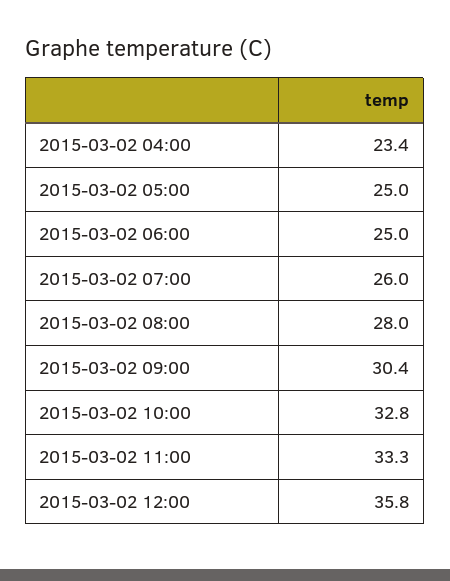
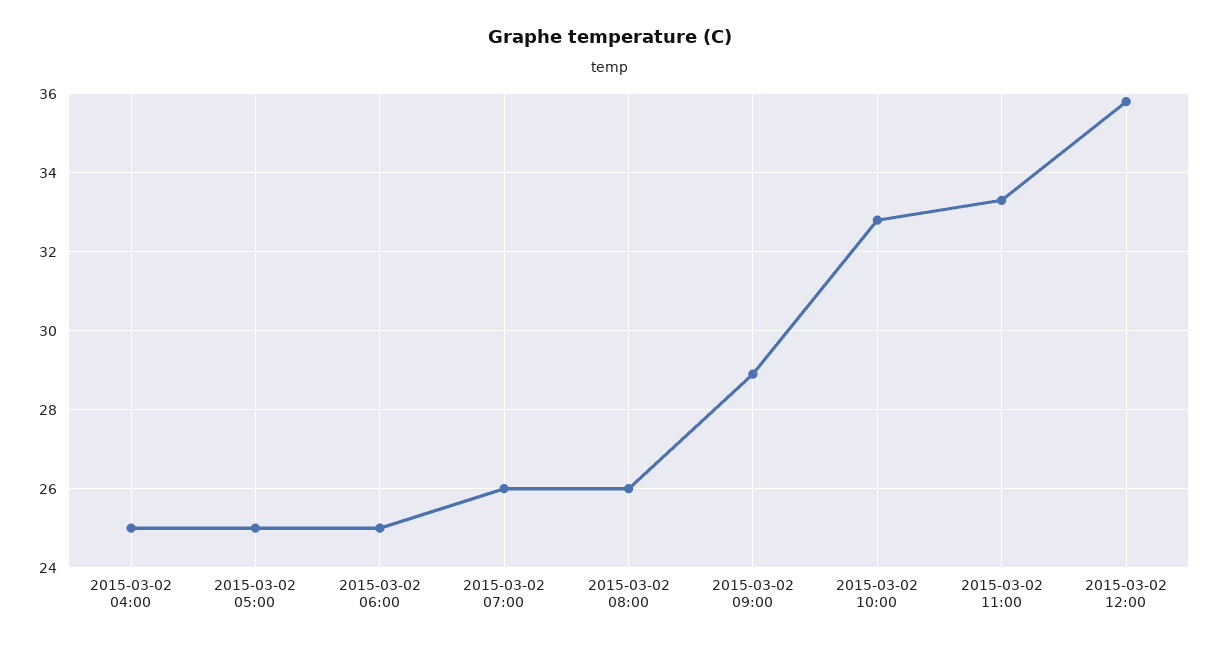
2015-03-02 04:00: 23.4 -> 25
2015-03-02 08:00: 28 -> 26
2015-03-02 09:00: 30.4 -> 29

